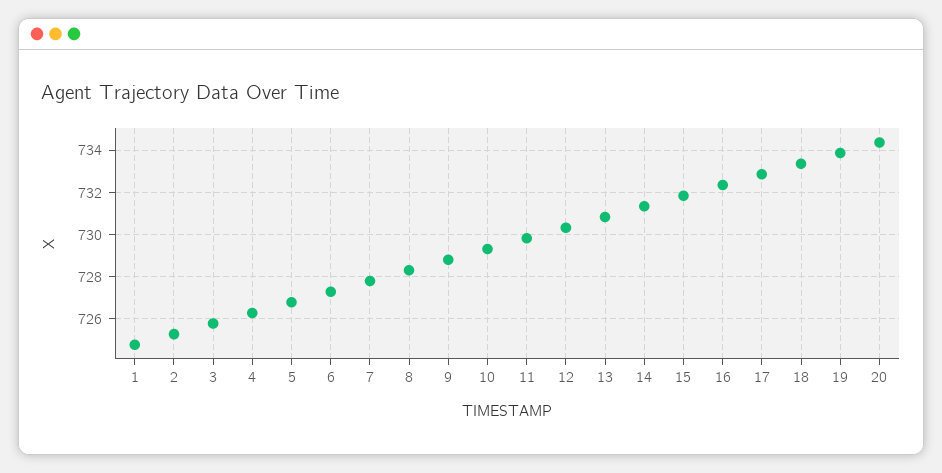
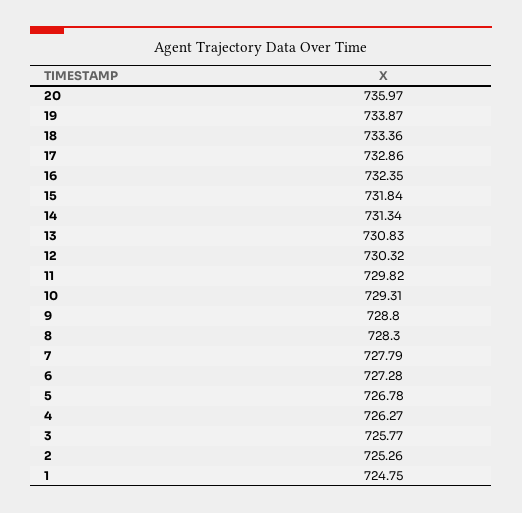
20: 734.5 -> 735.97

